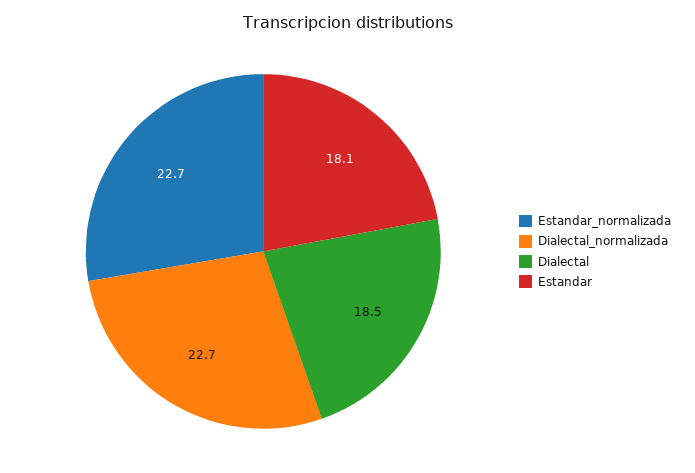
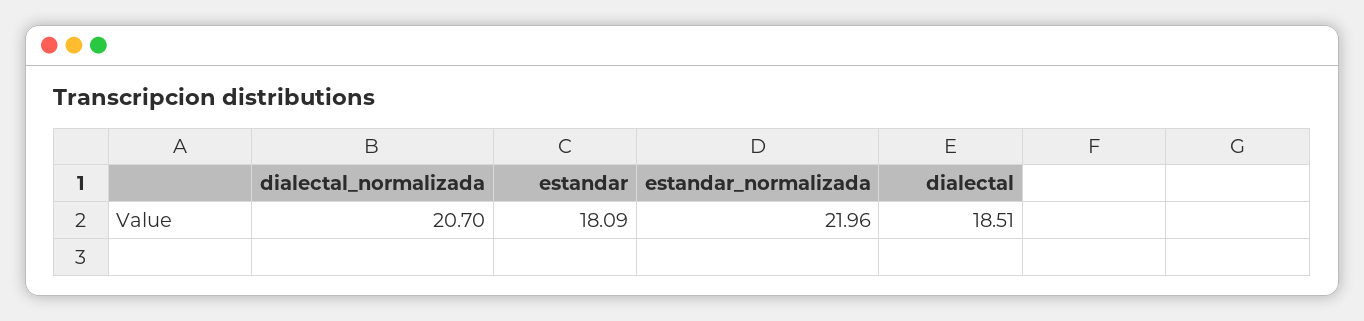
Estandar_normalizada: 22.7 -> 21.96
Dialectal_normalizada: 22.7 -> 20.7

